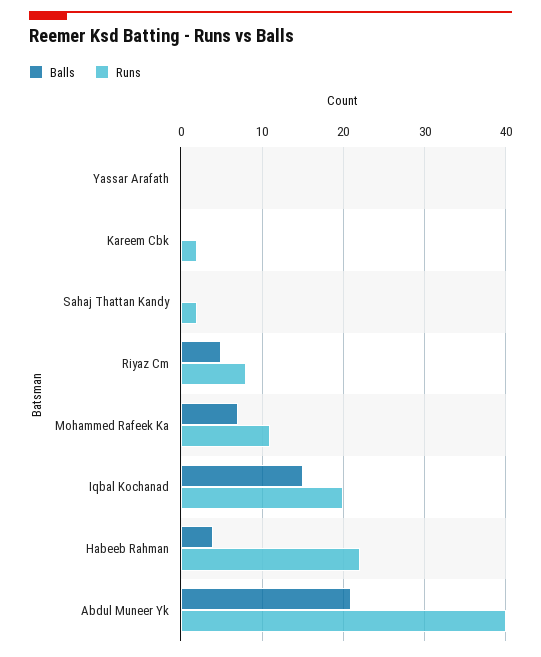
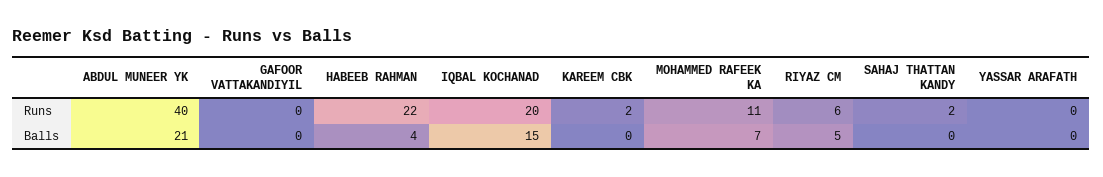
Runs, Riyaz Cm: 8 -> 6
Runs, GAFOOR VATTAKANDIYIL: none -> 0
Balls, GAFOOR VATTAKANDIYIL: none -> 0

